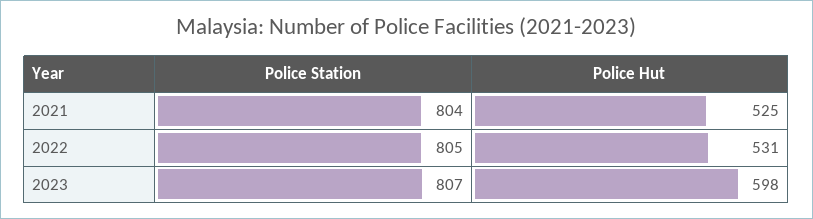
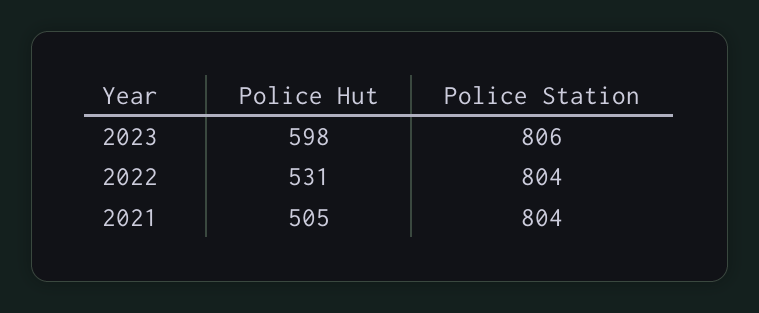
Police Hut, 2021: 525 -> 505
Police Station, 2022: 805 -> 804
Police Station, 2023: 807 -> 806

